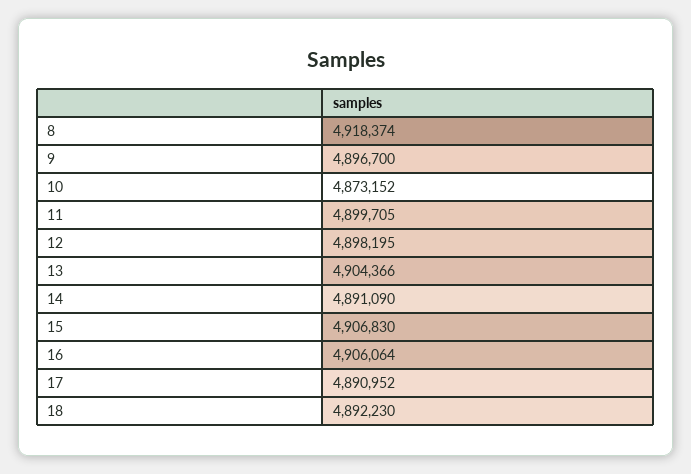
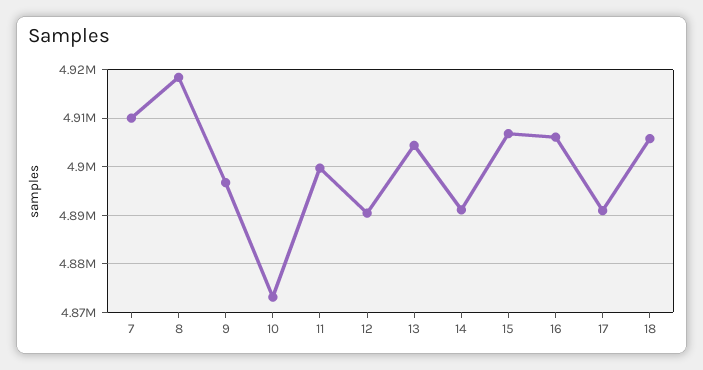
12: 4898195 -> 4890000
18: 4892230 -> 4906000
7: none -> 4910000

